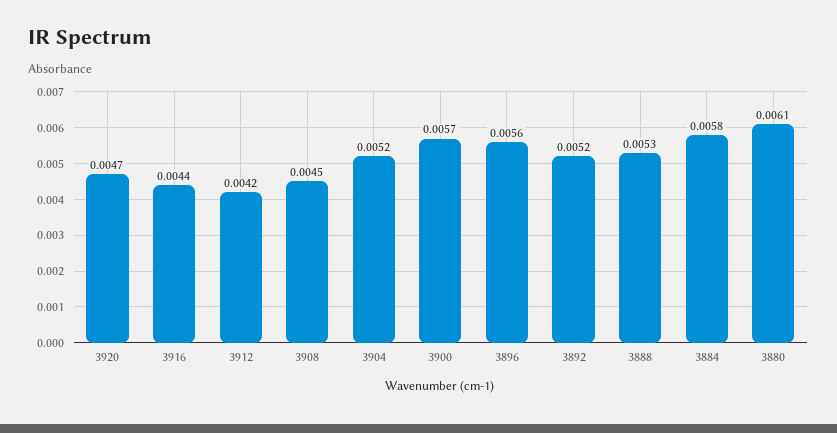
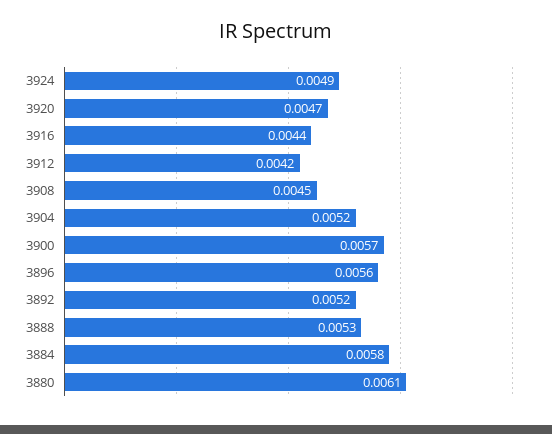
3924: none -> 0.0049

